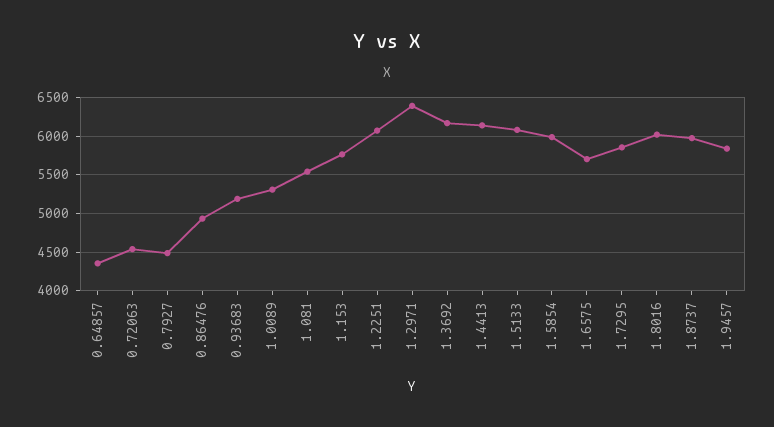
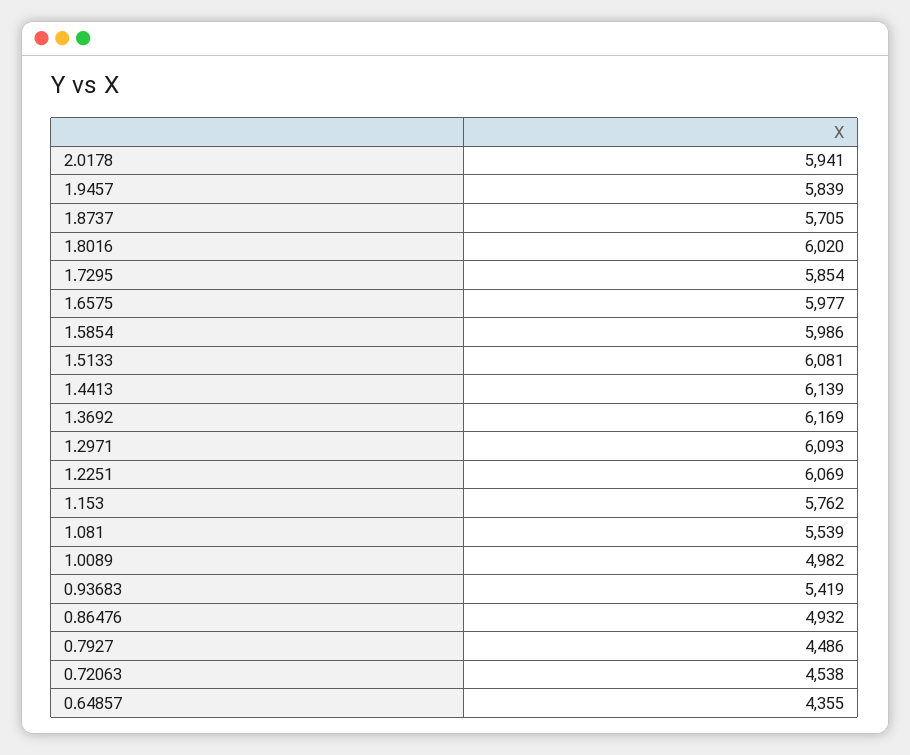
0.93683: 5200 -> 5419
1.0089: 5300 -> 4982
1.2971: 6400 -> 6093
1.6575: 5700 -> 5977
1.8737: 6000 -> 5705
2.0178: none -> 5941

